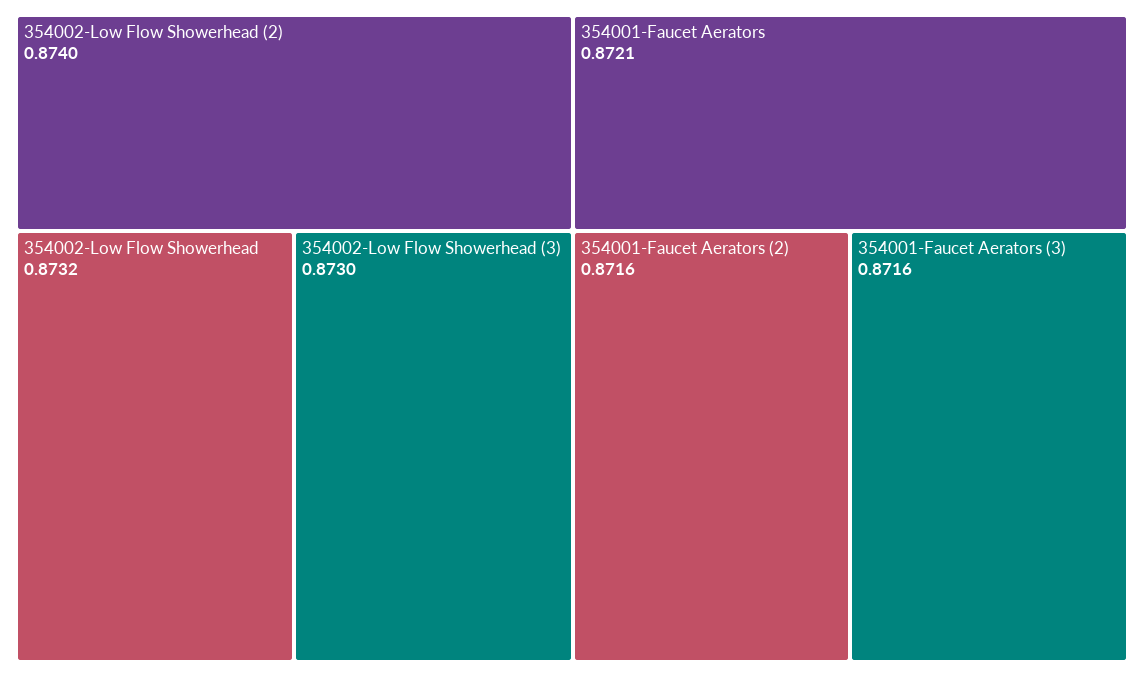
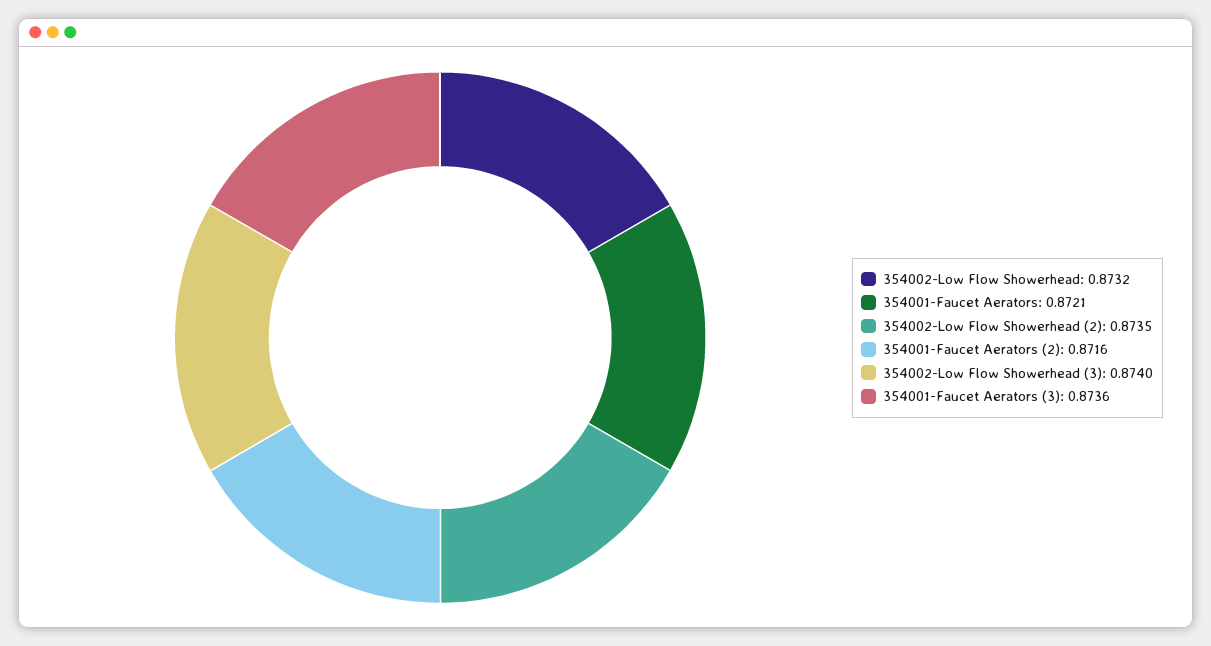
354002-Low Flow Showerhead (2): 0.874 -> 0.8735
354002-Low Flow Showerhead (3): 0.873 -> 0.874
354001-Faucet Aerators (3): 0.8716 -> 0.8736

